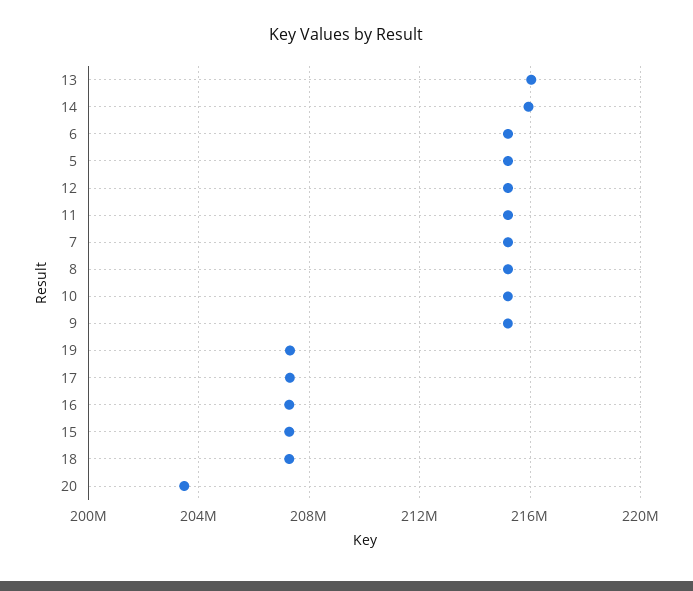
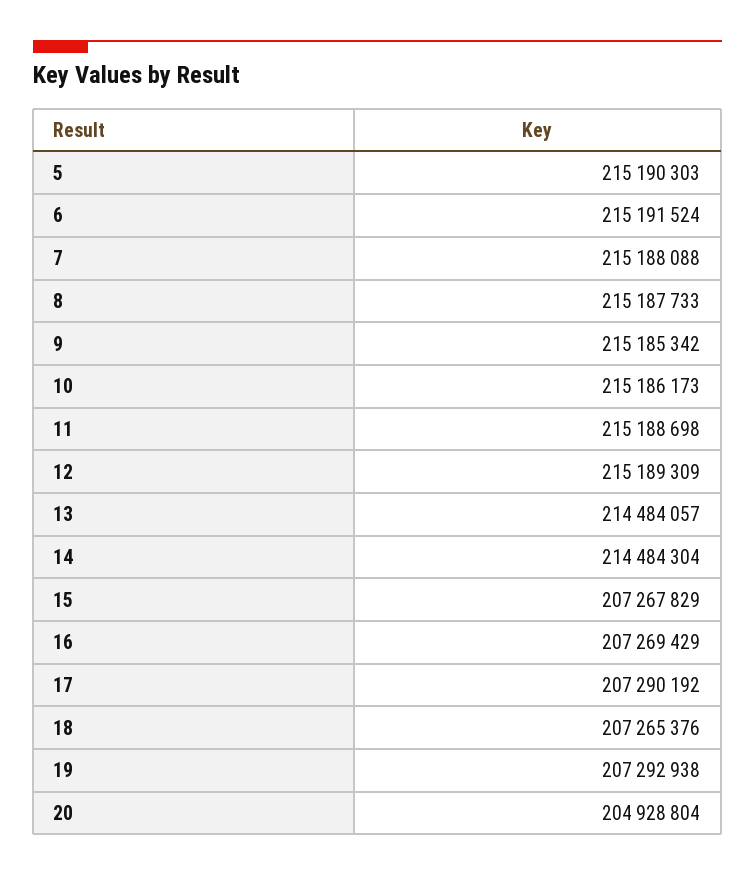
13: 216000000 -> 214484057
14: 216000000 -> 214484304
20: 203500000 -> 204928804

